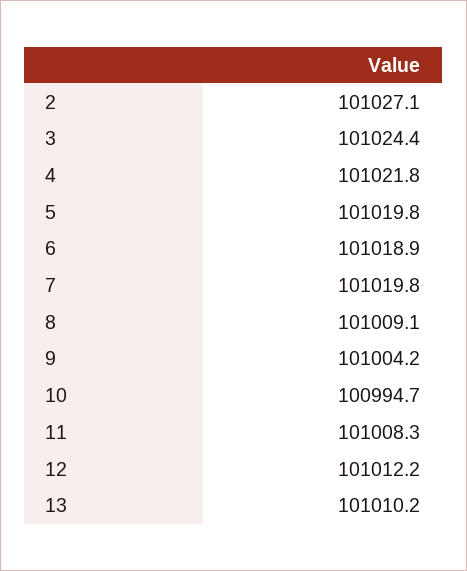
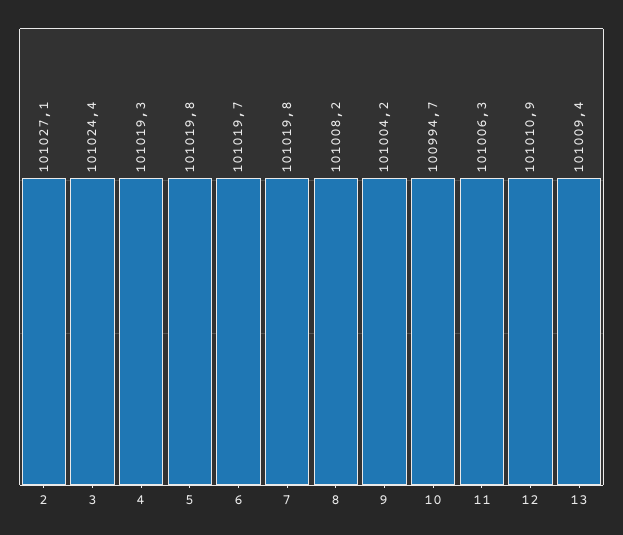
4: 101021.8 -> 101019.3
6: 101018.9 -> 101019.7
8: 101009.1 -> 101008.2
11: 101008.3 -> 101006.3
12: 101012.2 -> 101010.9
13: 101010.2 -> 101009.4

